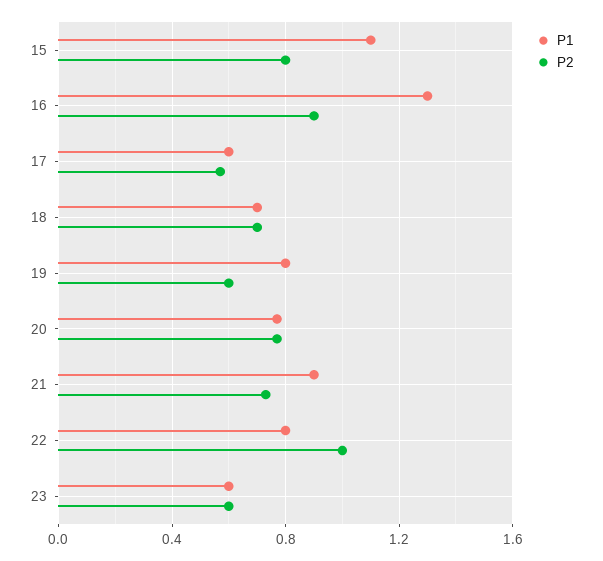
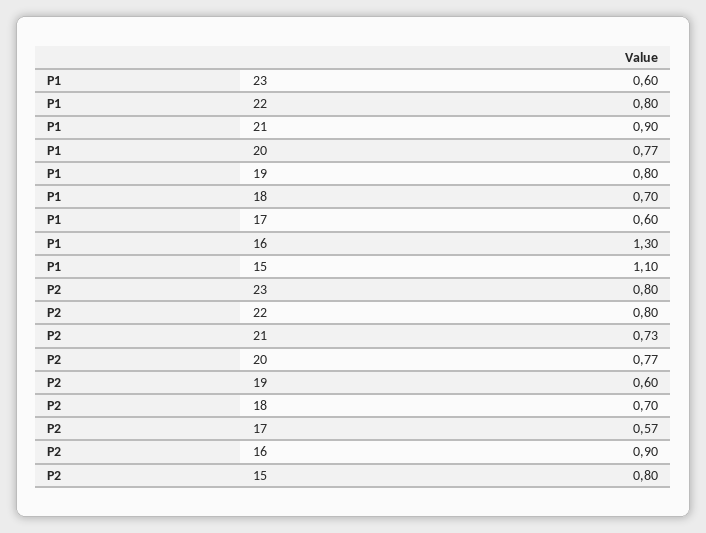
P2, 22: 1 -> 0.8
P2, 23: 0.6 -> 0.8

